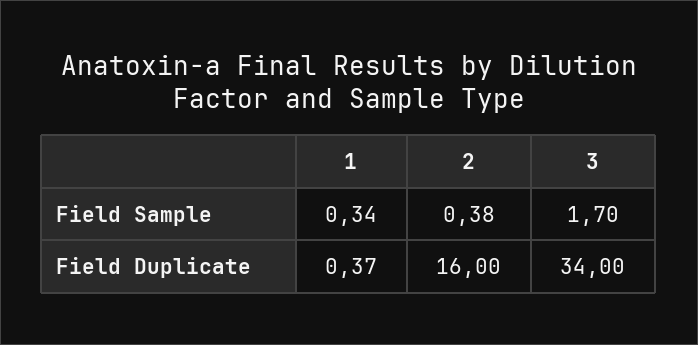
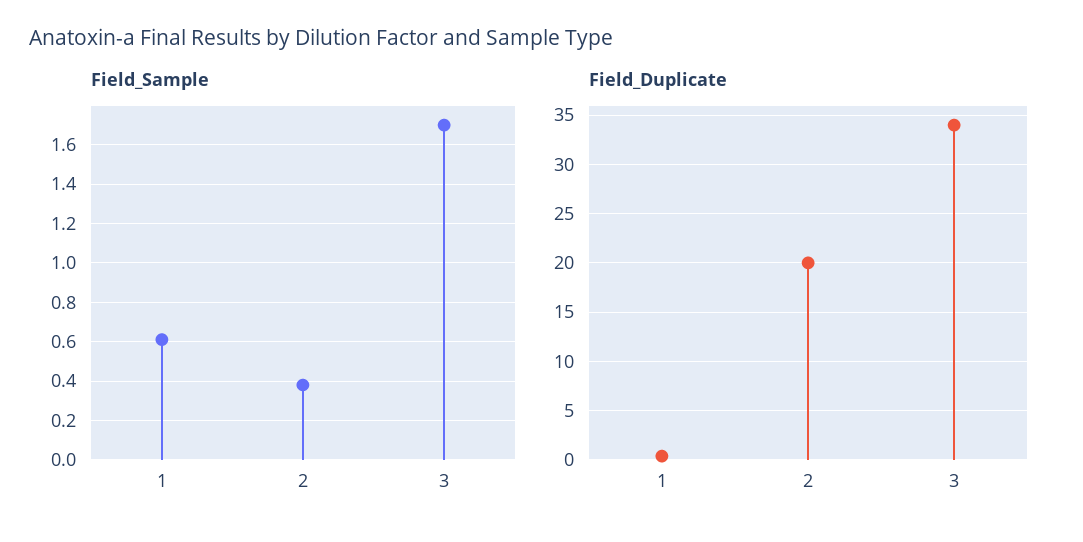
Field Sample, 1: 0.34 -> 0.6
Field Duplicate, 2: 16 -> 20

